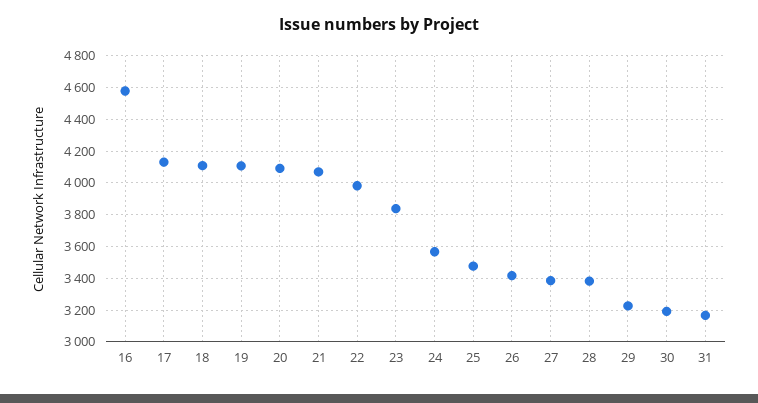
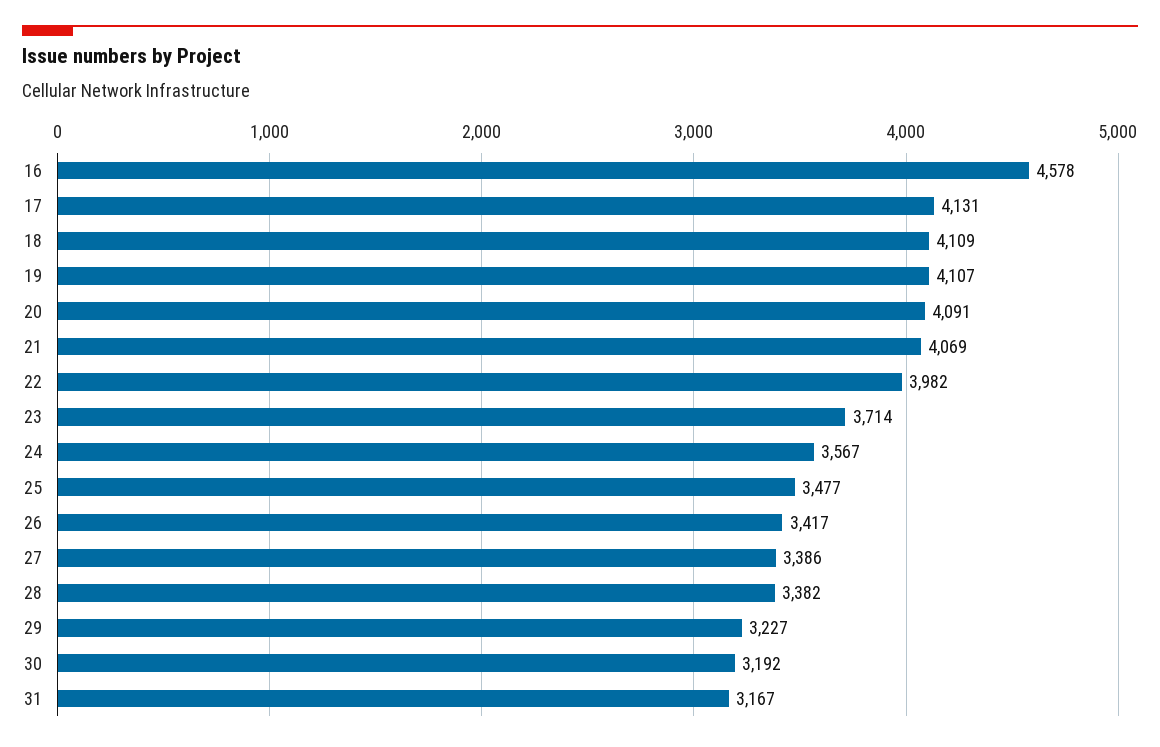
23: 3850 -> 3714

